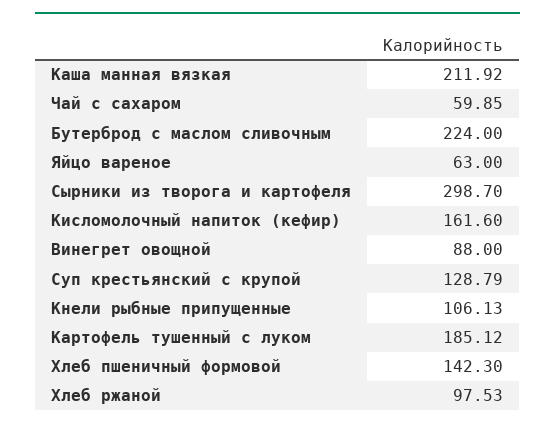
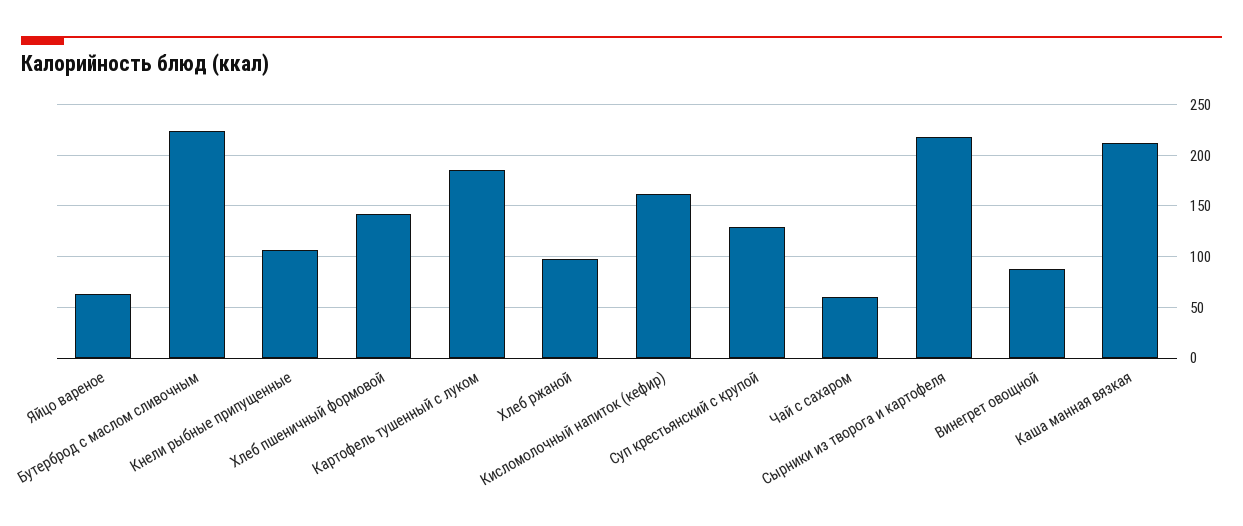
Сырники из творога и картофеля: 298.7 -> 220

